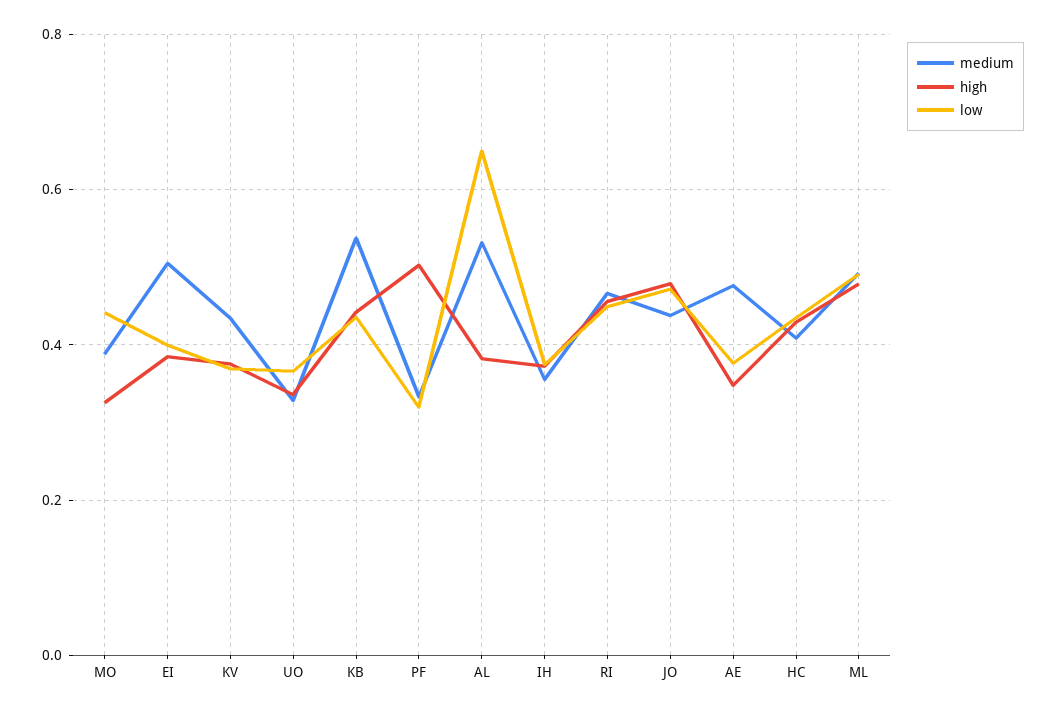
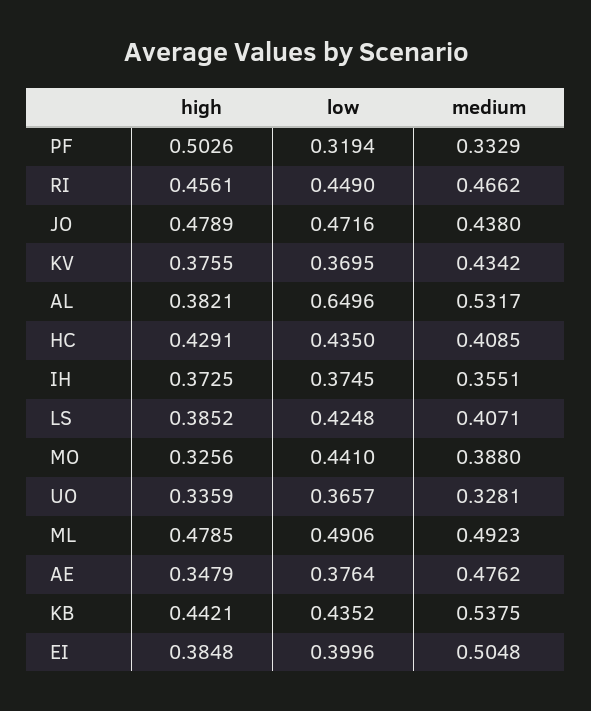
high, LS: none -> 0.3852
low, LS: none -> 0.4248
medium, LS: none -> 0.4071

